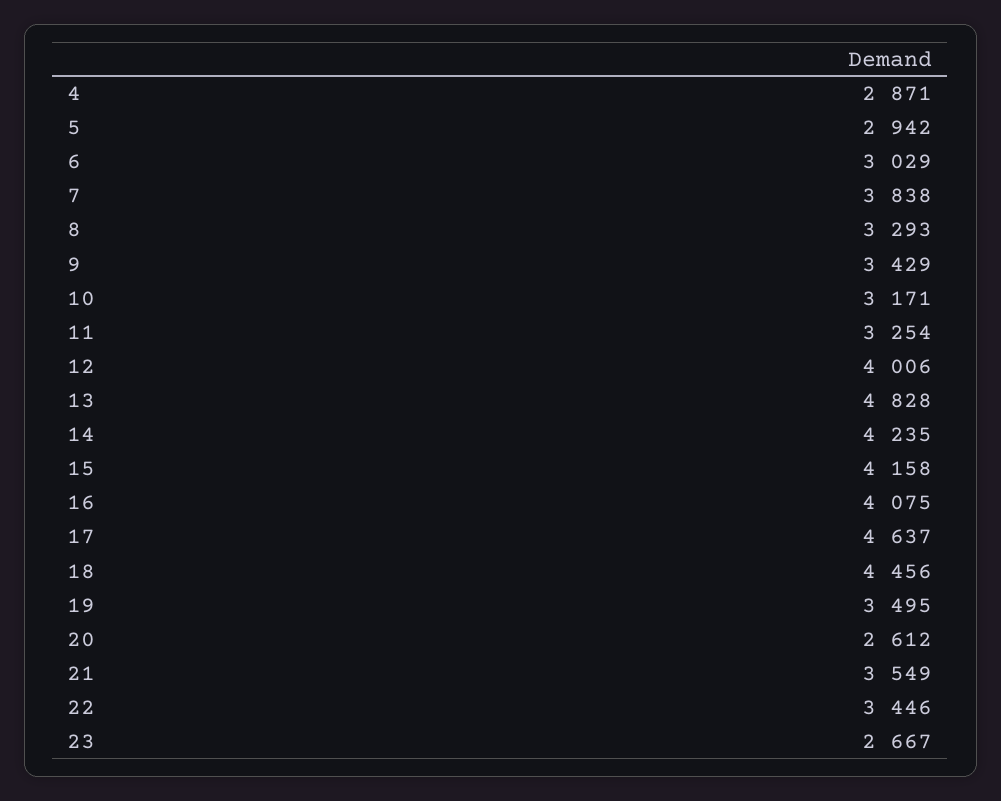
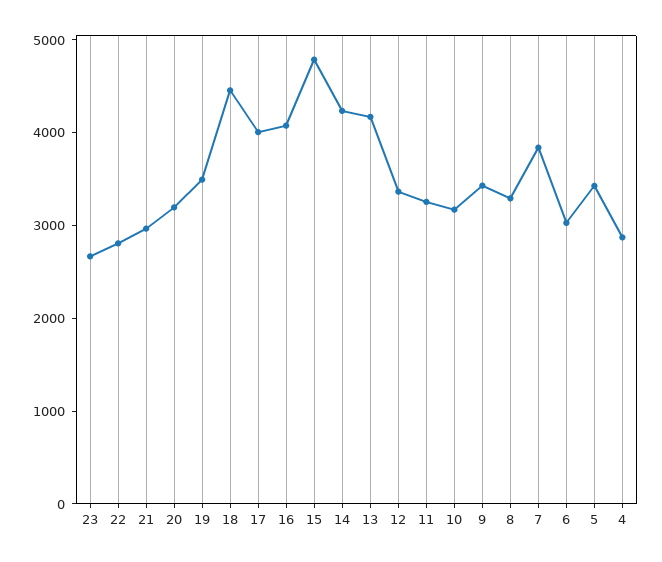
5: 2942 -> 3400
12: 4006 -> 3400
13: 4828 -> 4200
15: 4158 -> 4800
17: 4637 -> 4000
20: 2612 -> 3200
21: 3549 -> 3000
22: 3446 -> 2800

